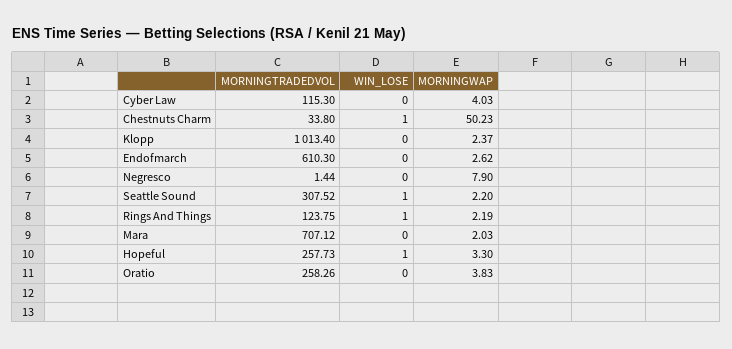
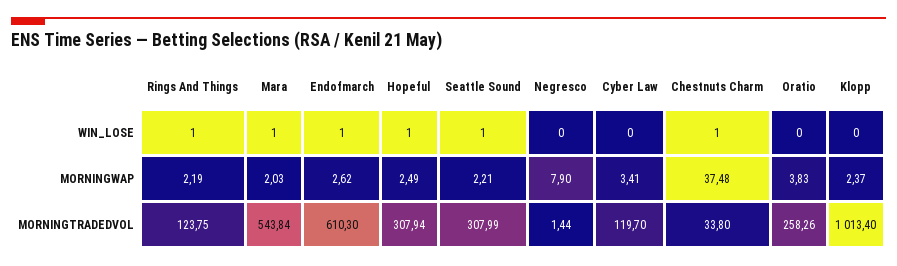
MORNINGTRADEDVOL, Cyber Law: 115.3 -> 119.7
MORNINGWAP, Cyber Law: 4.03 -> 3.41
MORNINGWAP, Chestnuts Charm: 50.23 -> 37.48
WIN_LOSE, Endofmarch: 0 -> 1
MORNINGTRADEDVOL, Seattle Sound: 307.52 -> 307.99
MORNINGWAP, Seattle Sound: 2.2 -> 2.21
MORNINGTRADEDVOL, Mara: 707.12 -> 543.84
WIN_LOSE, Mara: 0 -> 1
MORNINGTRADEDVOL, Hopeful: 257.73 -> 307.94
MORNINGWAP, Hopeful: 3.3 -> 2.49

